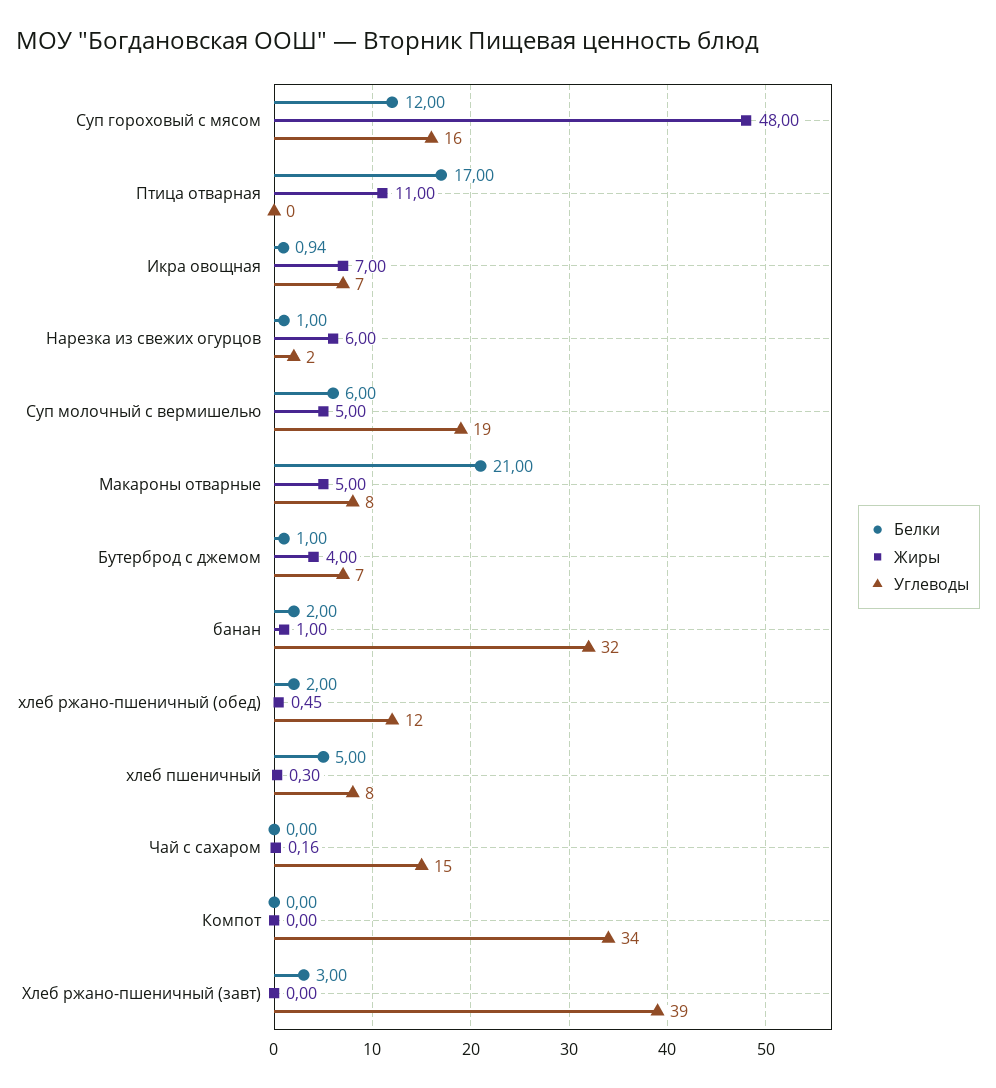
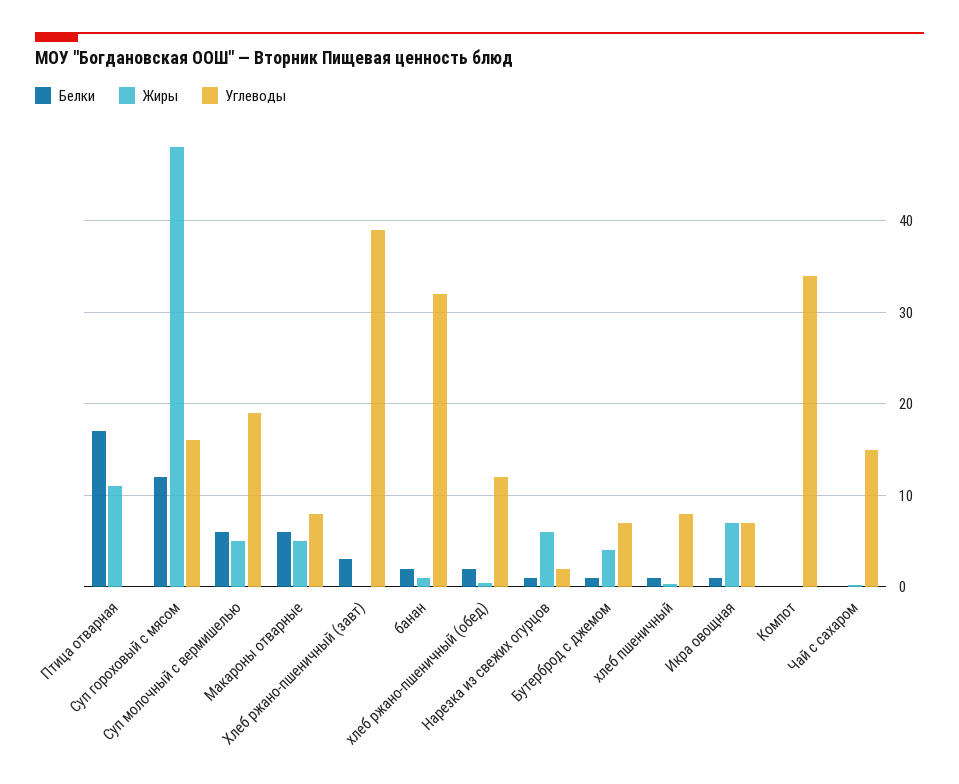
Белки, Макароны отварные: 21 -> 6
Белки, хлеб пшеничный: 5 -> 1

